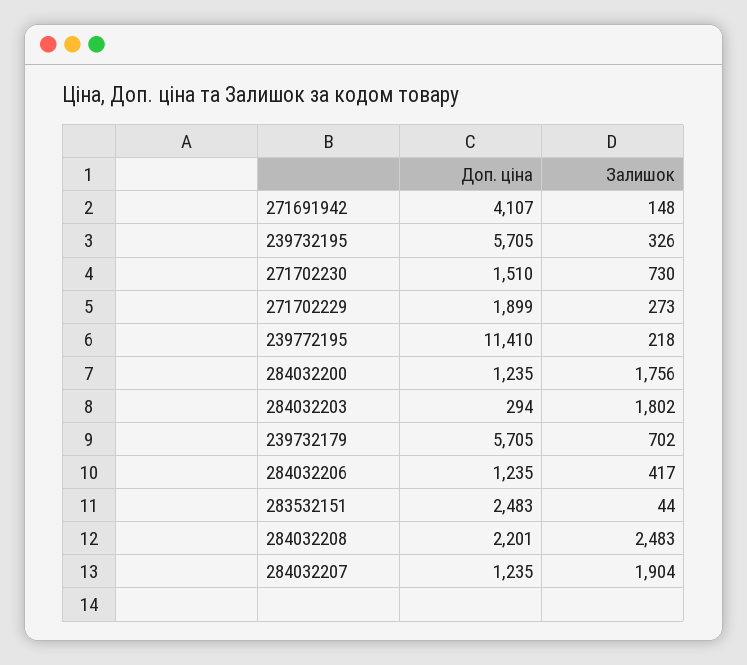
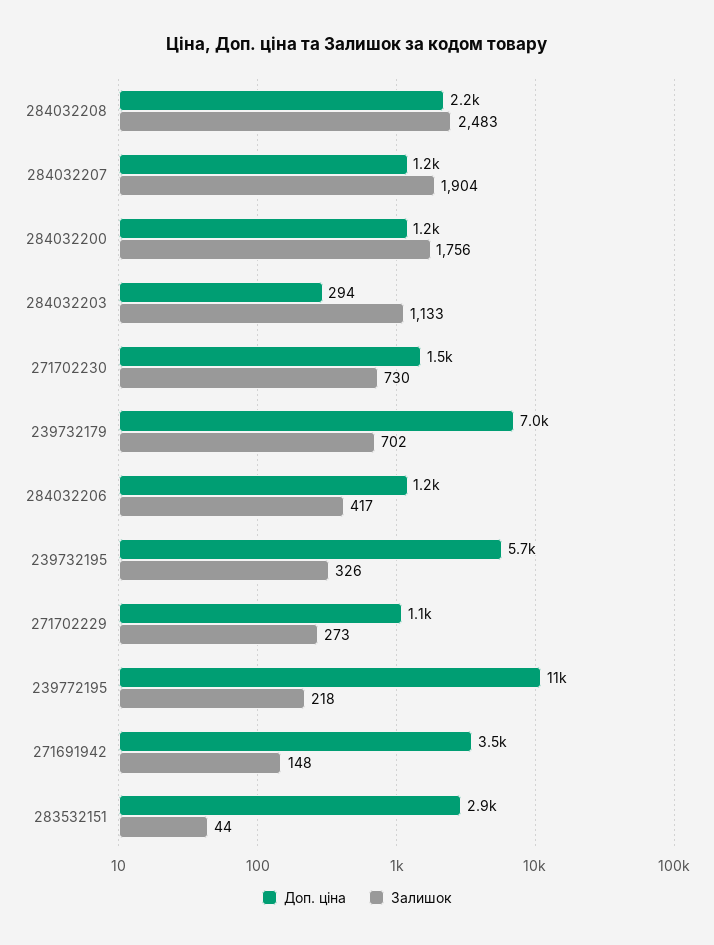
Доп. ціна, 271691942: 4107 -> 3500
Доп. ціна, 271702229: 1899 -> 1100
Залишок, 284032203: 1802 -> 1133
Доп. ціна, 239732179: 5705 -> 7000
Доп. ціна, 283532151: 2483 -> 2900

